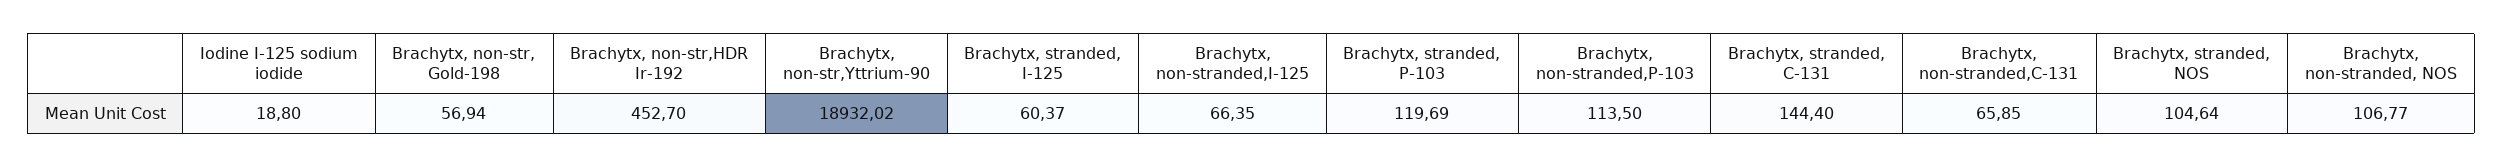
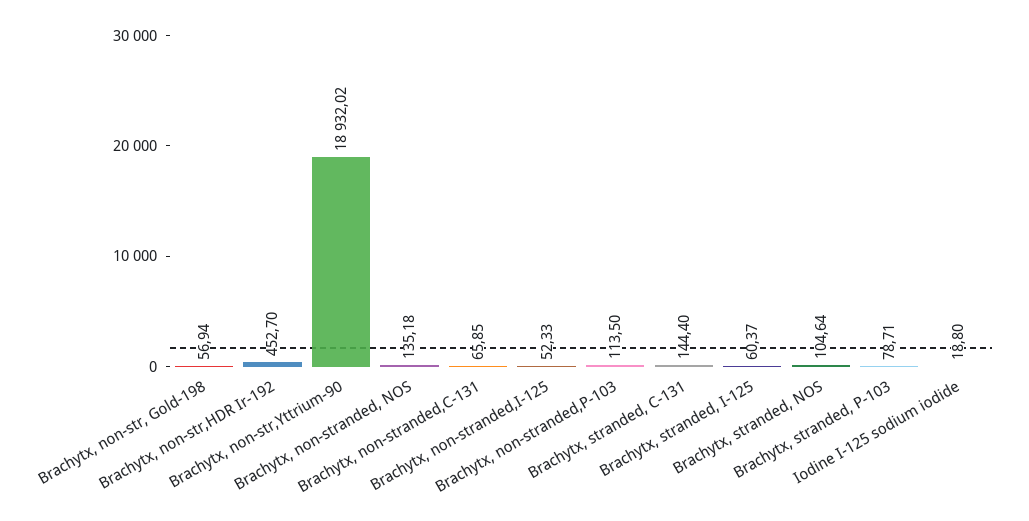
Brachytx, non-stranded,I-125: 66.35 -> 52.33
Brachytx, stranded, P-103: 119.69 -> 78.71
Brachytx, non-stranded, NOS: 106.77 -> 135.18

